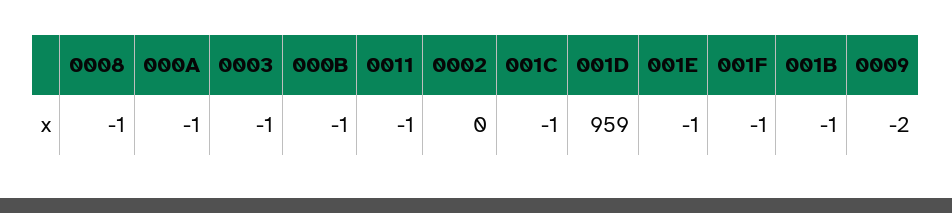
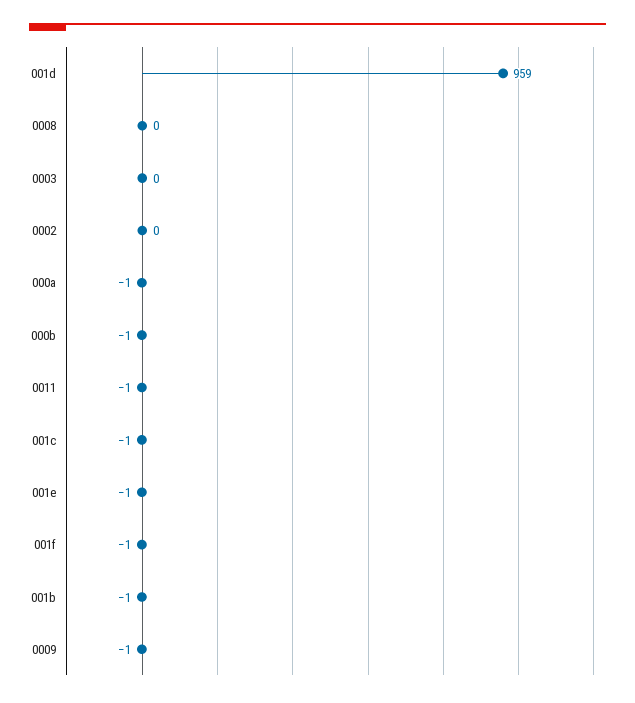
0008: -1 -> 0
0003: -1 -> 0
0009: -2 -> -1

